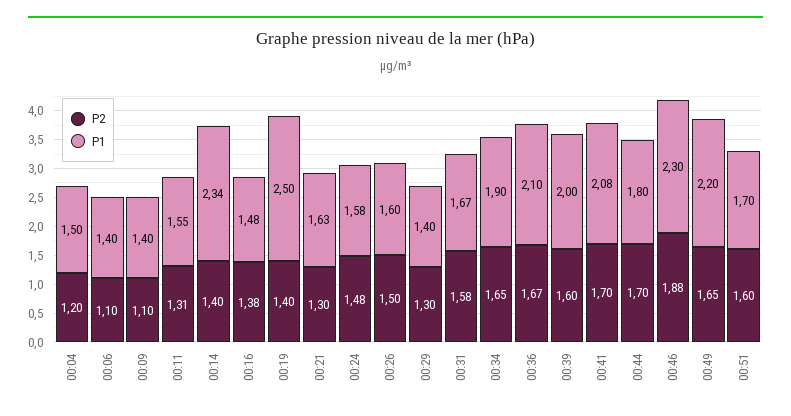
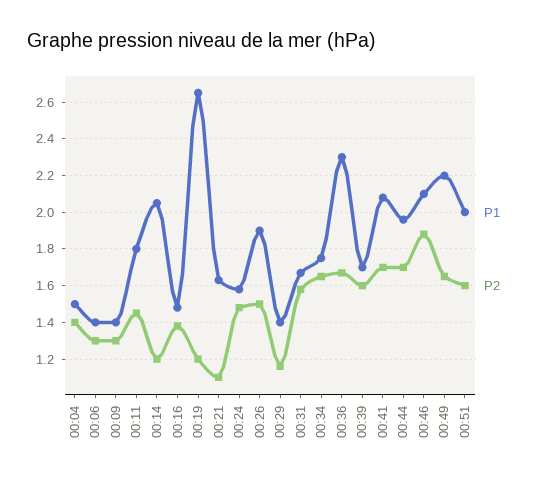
P2, 00:04: 1.2 -> 1.4
P2, 00:06: 1.1 -> 1.3
P2, 00:09: 1.1 -> 1.3
P2, 00:11: 1.31 -> 1.45
P1, 00:11: 1.55 -> 1.8
P2, 00:14: 1.4 -> 1.2
P1, 00:14: 2.34 -> 2.05
P2, 00:19: 1.4 -> 1.2
P1, 00:19: 2.5 -> 2.65
P2, 00:21: 1.3 -> 1.1
P1, 00:26: 1.6 -> 1.9
P2, 00:29: 1.3 -> 1.15
P1, 00:34: 1.9 -> 1.75
P1, 00:36: 2.1 -> 2.3
P1, 00:39: 2 -> 1.7
P1, 00:44: 1.8 -> 1.95
P1, 00:46: 2.3 -> 2.1
P1, 00:51: 1.7 -> 2

